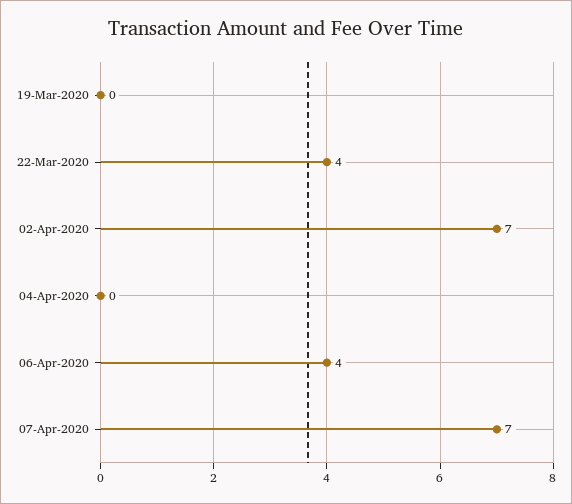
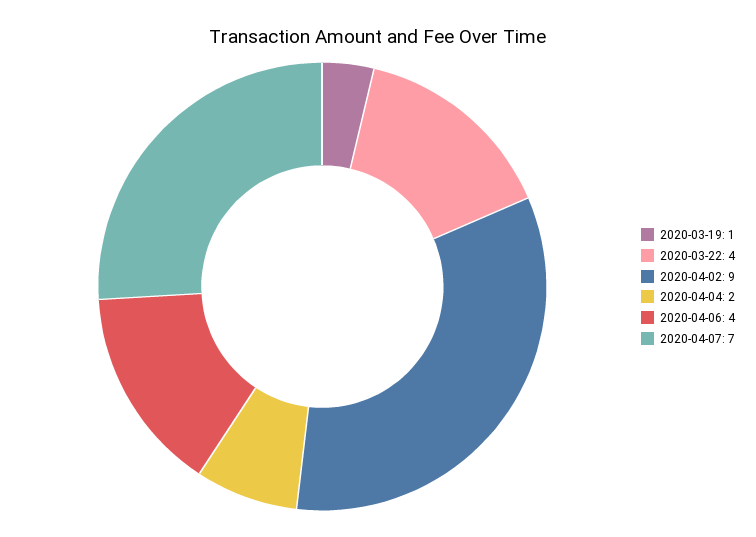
19-Mar-2020: 0 -> 1
02-Apr-2020: 7 -> 9
04-Apr-2020: 0 -> 2

